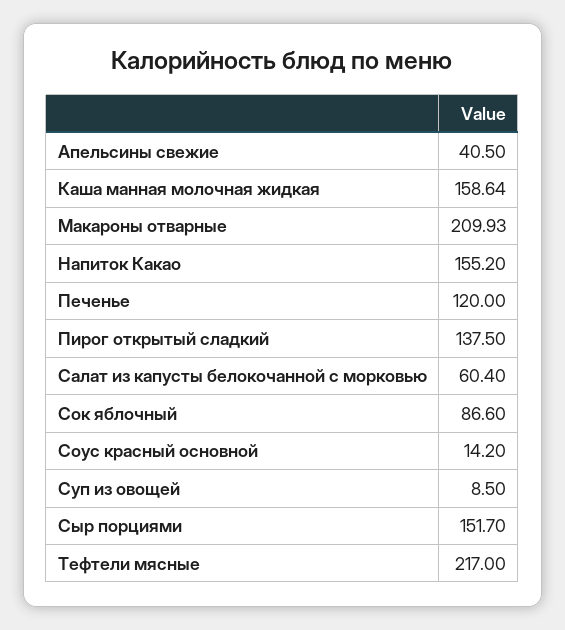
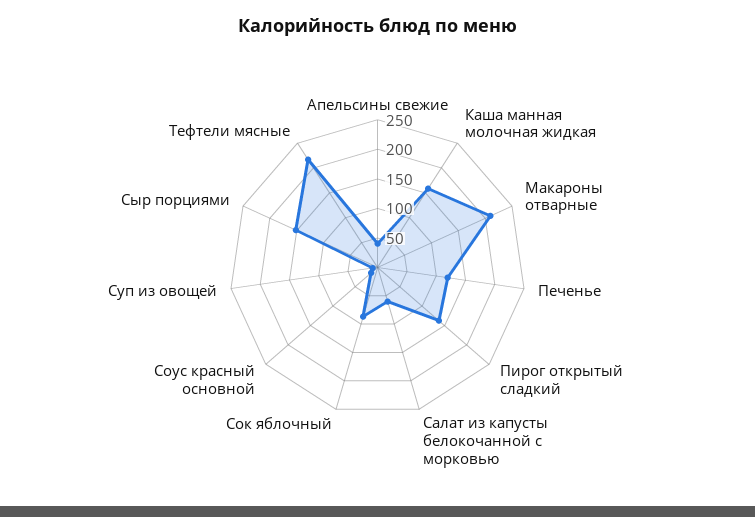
Напиток Какао: 155.2 -> none

